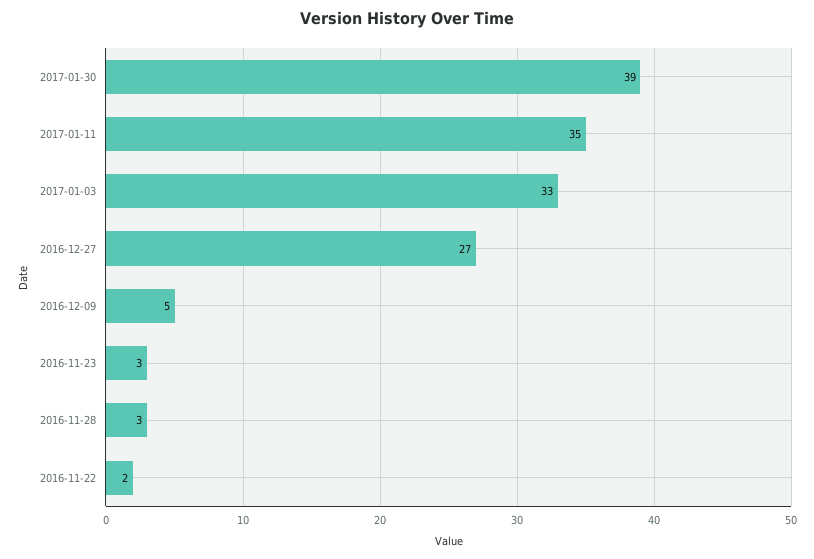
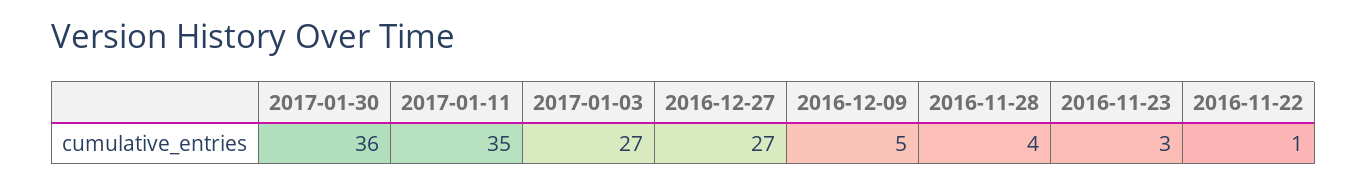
2017-01-30: 39 -> 36
2017-01-03: 33 -> 27
2016-11-28: 3 -> 4
2016-11-22: 2 -> 1

